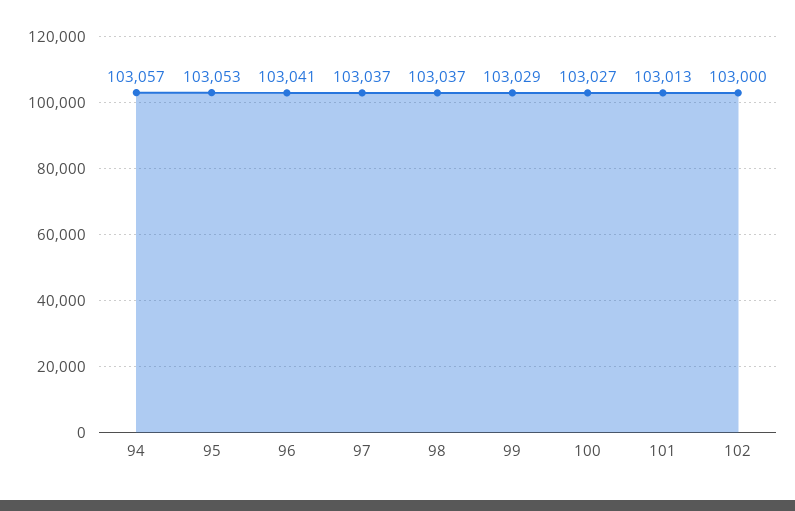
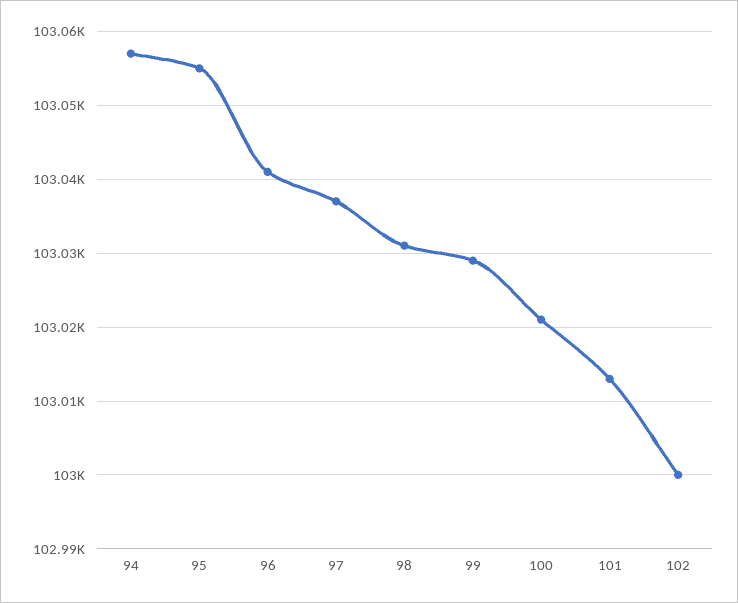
95: 103053 -> 103055
98: 103037 -> 103031
100: 103027 -> 103021

